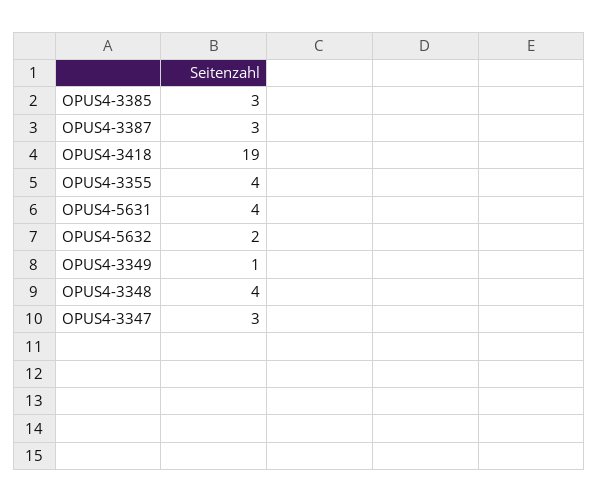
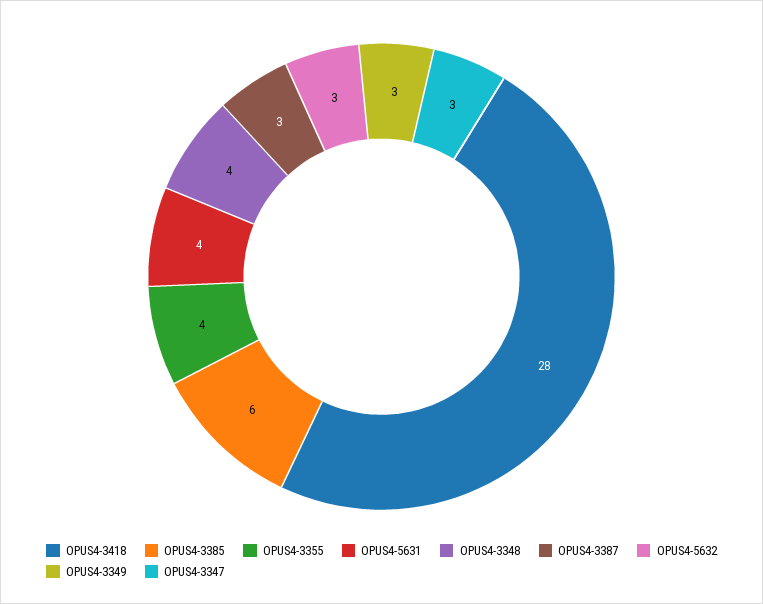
OPUS4-3385: 3 -> 6
OPUS4-3418: 19 -> 28
OPUS4-5632: 2 -> 3
OPUS4-3349: 1 -> 3

